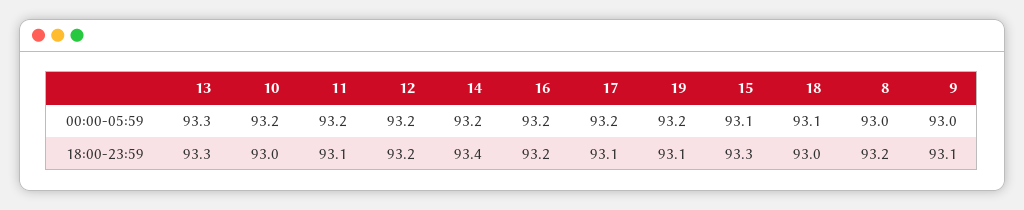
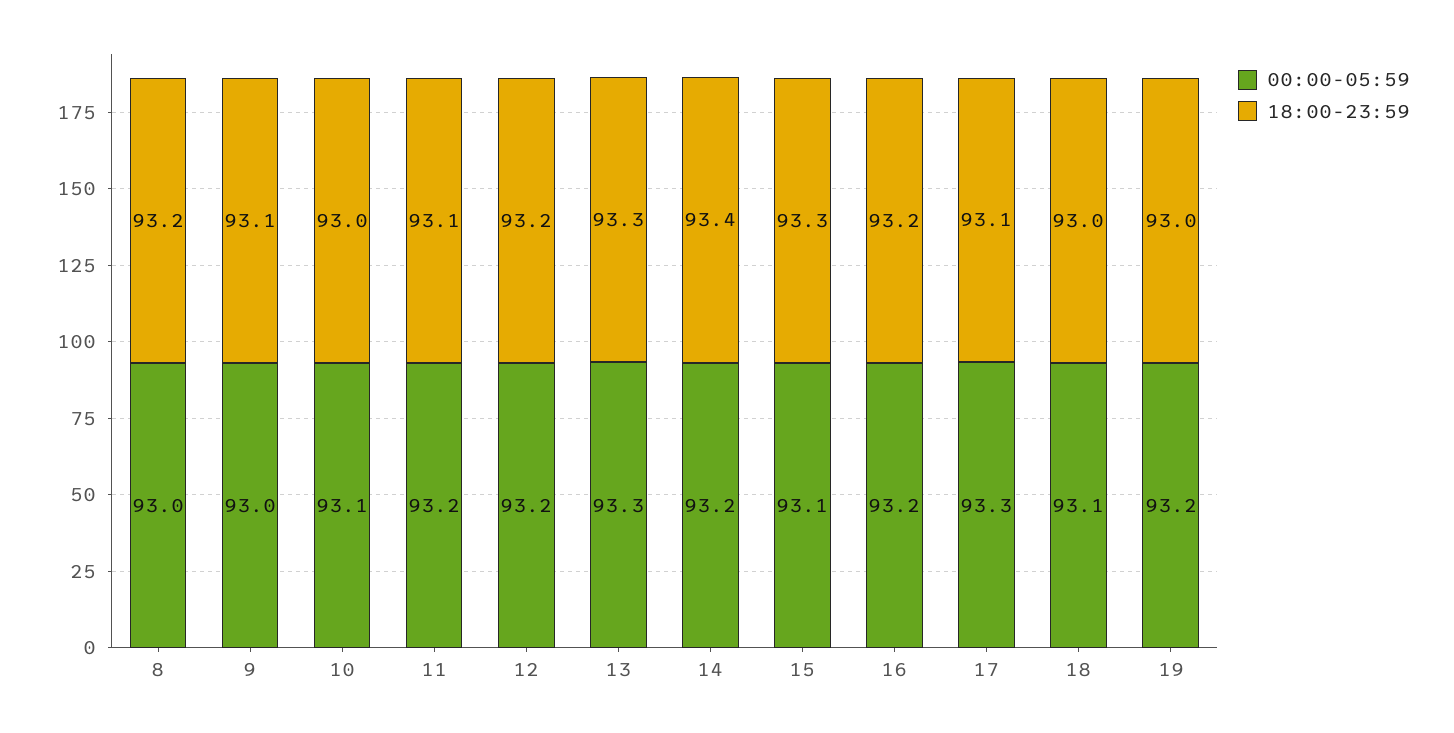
00:00-05:59, 10: 93.2 -> 93.1
00:00-05:59, 17: 93.2 -> 93.3
18:00-23:59, 19: 93.1 -> 93

